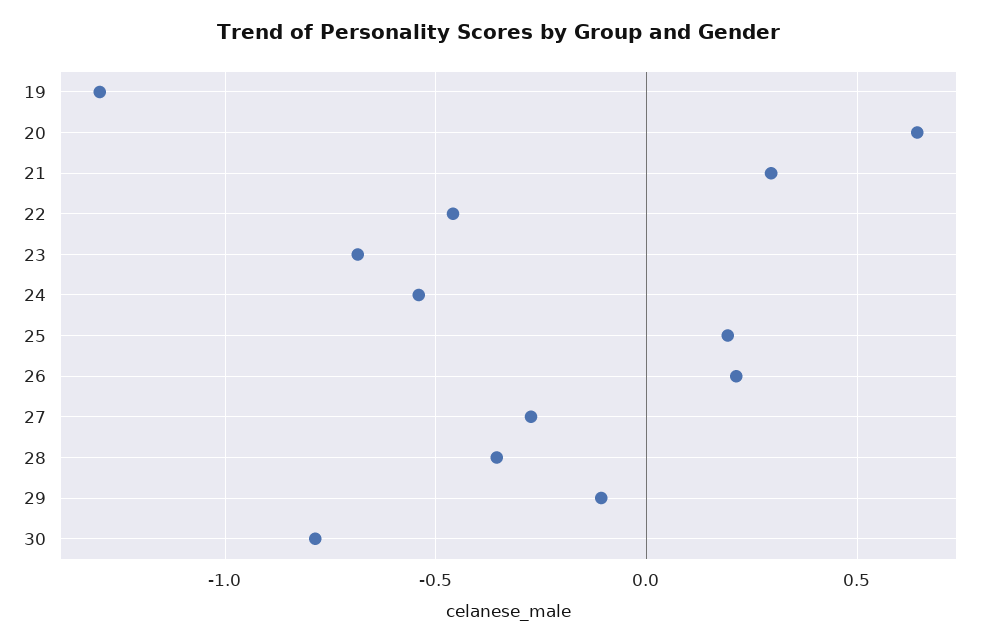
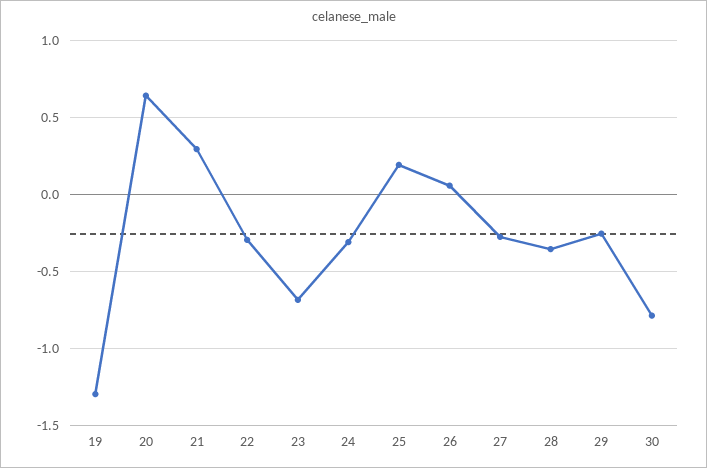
22: -0.45 -> -0.3
24: -0.55 -> -0.3
26: 0.2 -> 0.05
29: -0.1 -> -0.25

